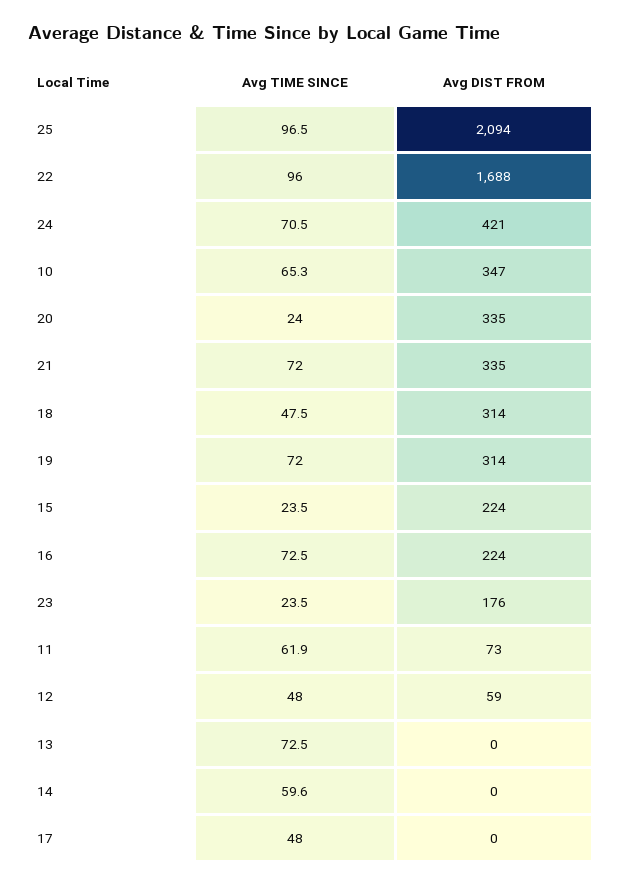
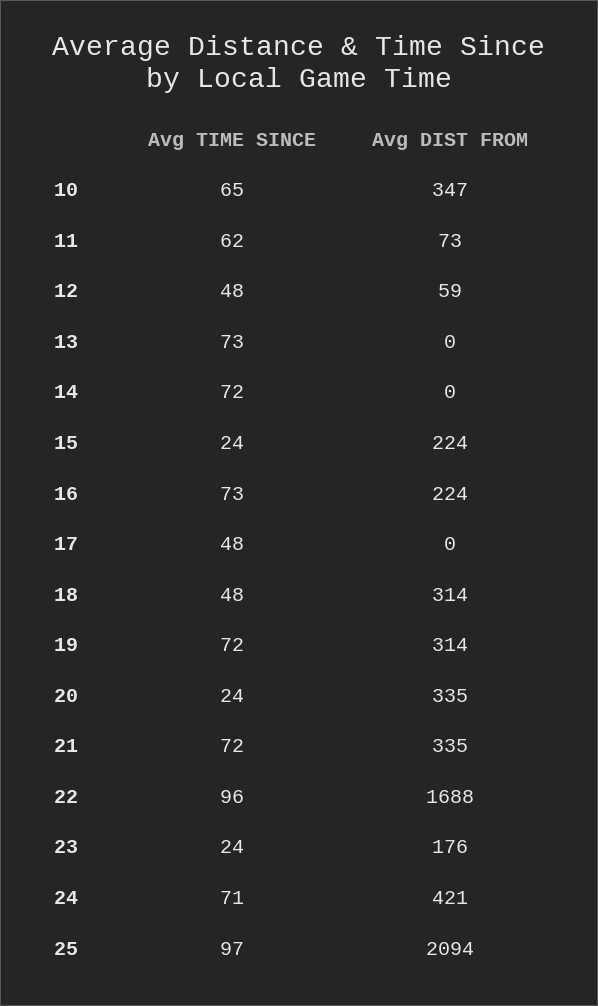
Avg TIME SINCE, 14: 59.6 -> 72

